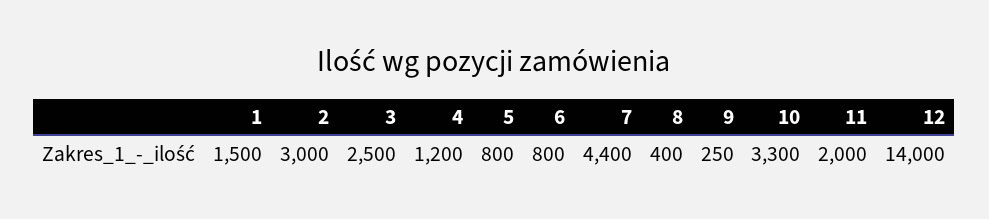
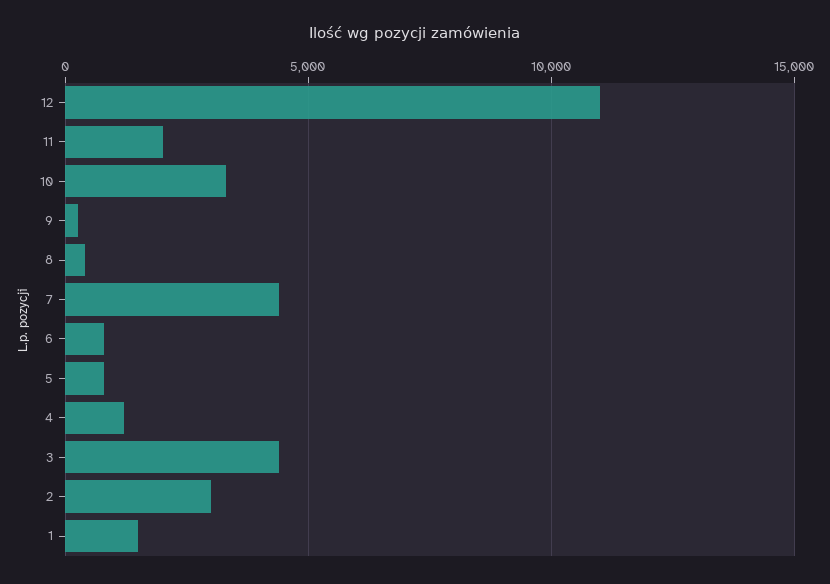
3: 2500 -> 4500
12: 14000 -> 11000

